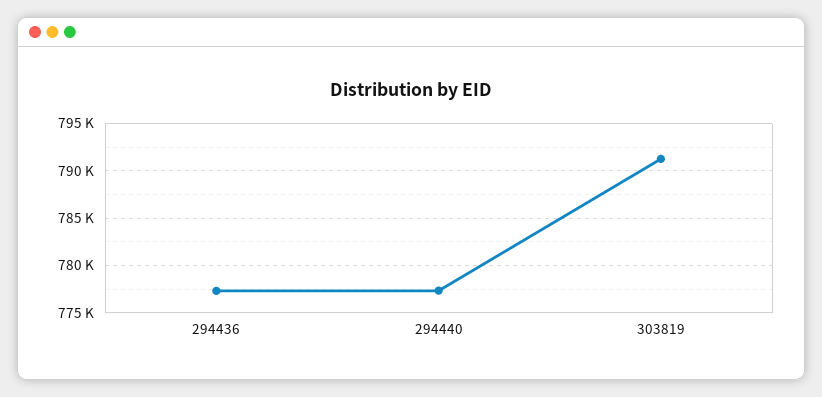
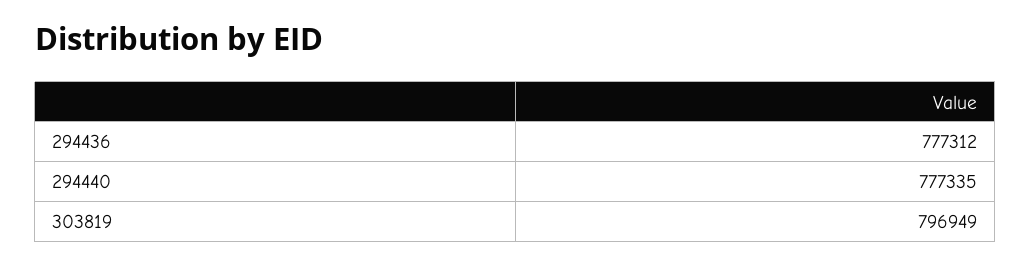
303819: 791000 -> 796949

